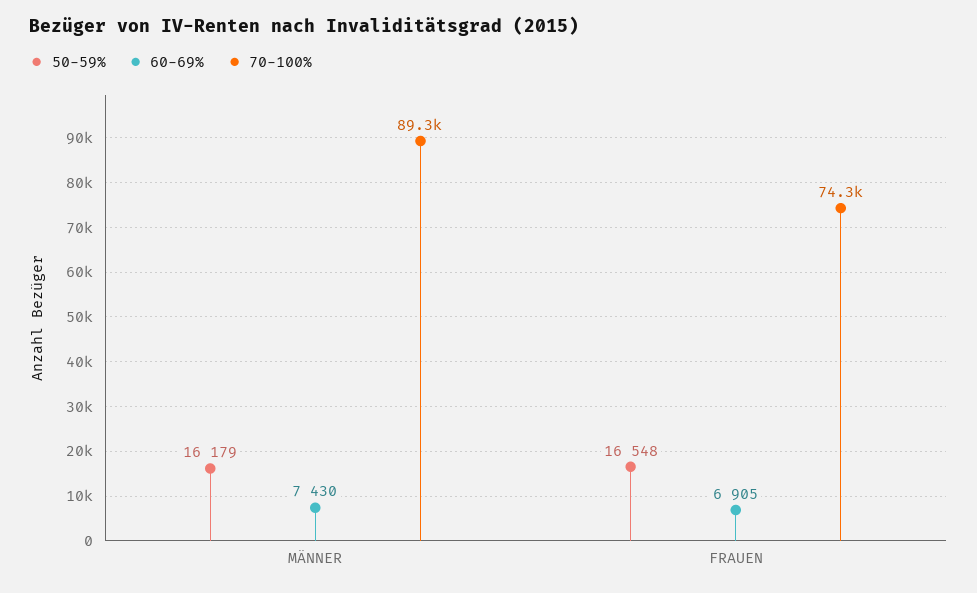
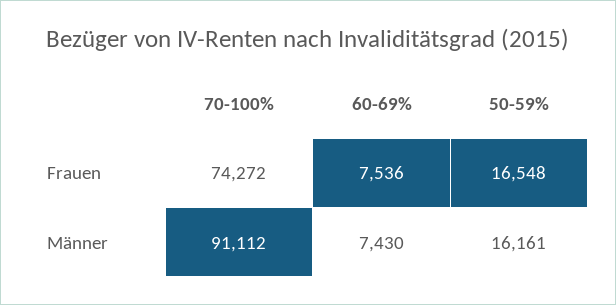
50-59%, MÄNNER: 16179 -> 16161
70-100%, MÄNNER: 89300 -> 91112
60-69%, FRAUEN: 6905 -> 7536

